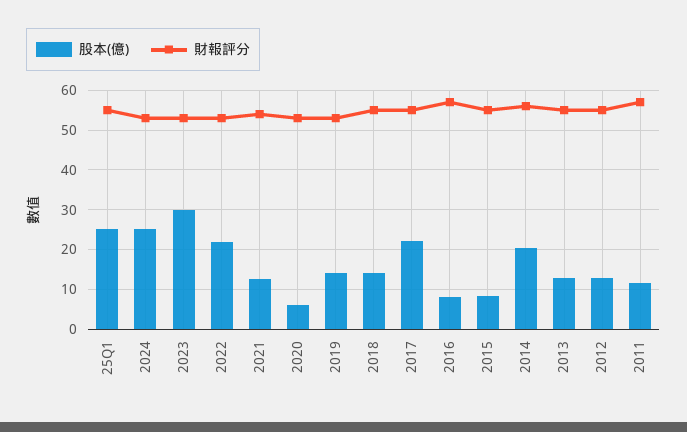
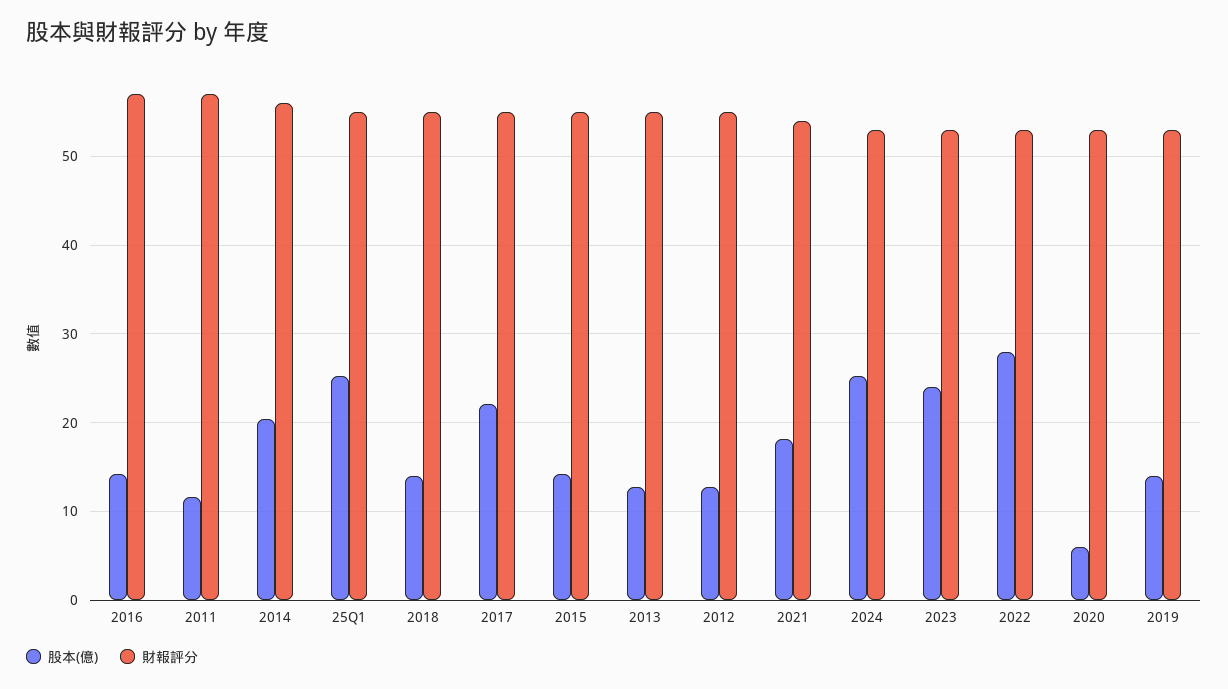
股本(億), 2023: 30 -> 24
股本(億), 2022: 22 -> 28
股本(億), 2021: 12 -> 18
股本(億), 2016: 8 -> 14
股本(億), 2015: 8 -> 14

